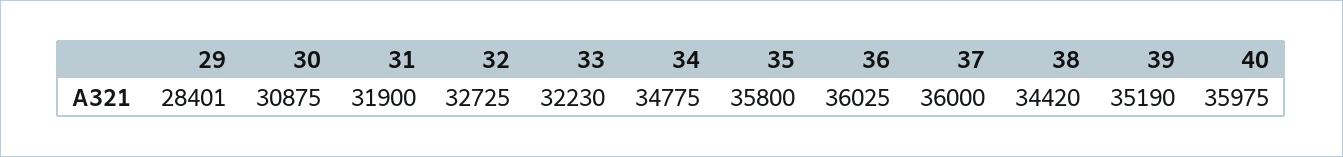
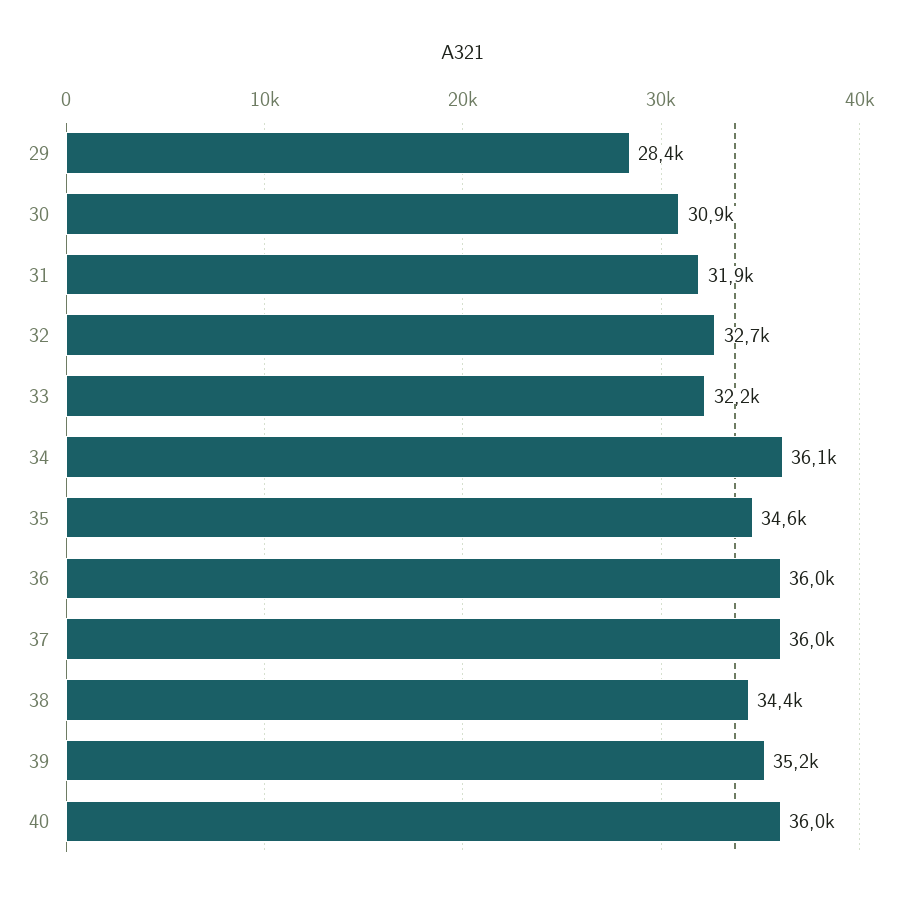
34: 34775 -> 36100
35: 35800 -> 34600

